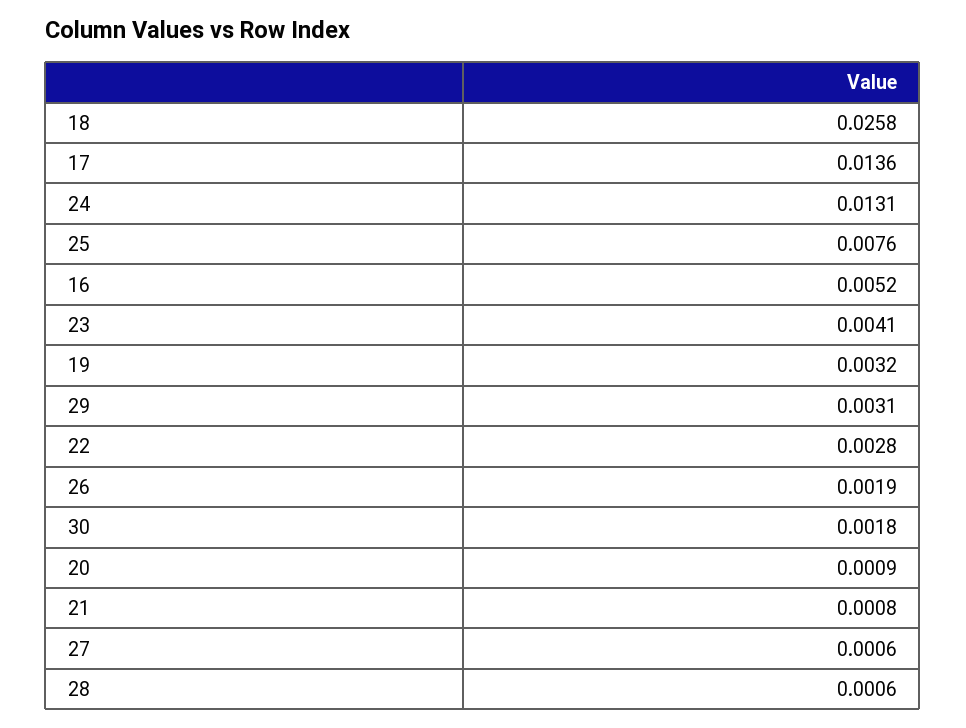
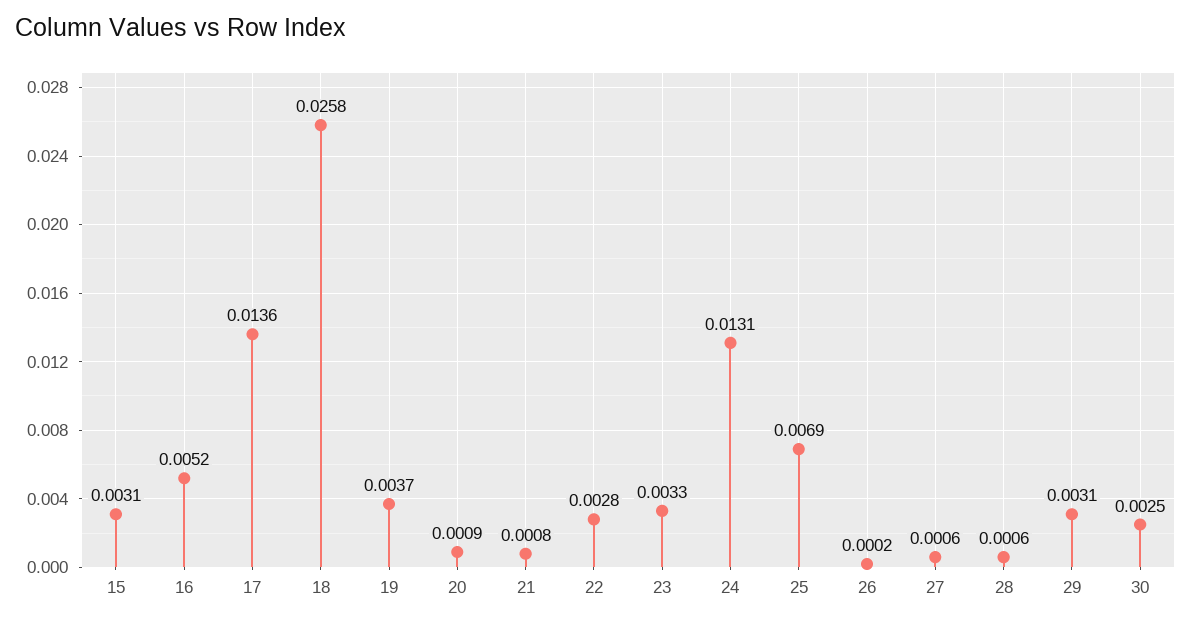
25: 0.0076 -> 0.0069
23: 0.0041 -> 0.0033
19: 0.0032 -> 0.0037
26: 0.0019 -> 0.0002
30: 0.0018 -> 0.0025
15: none -> 0.0031

